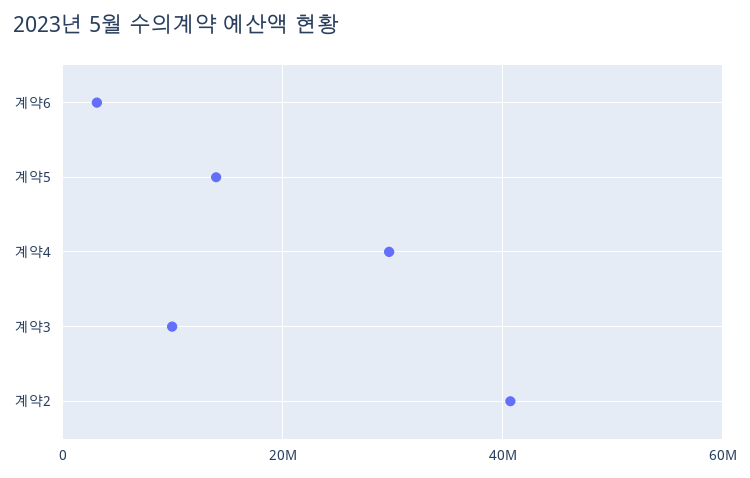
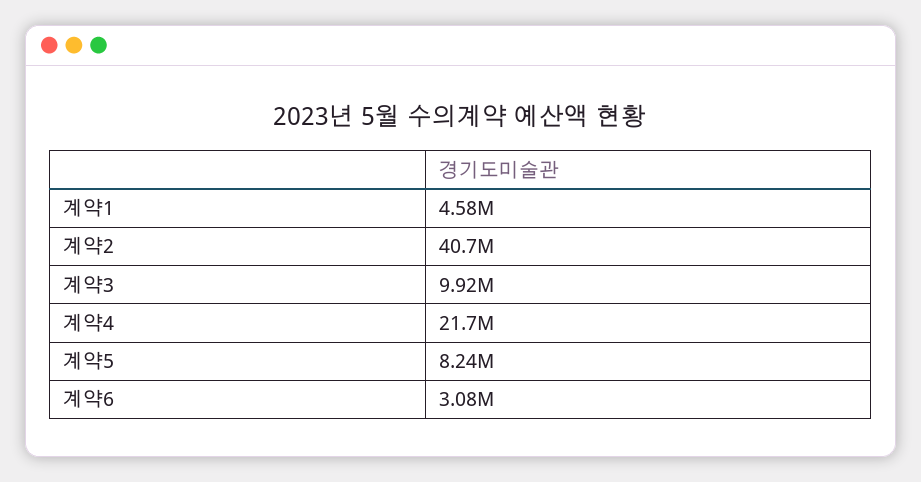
계약5: 14000000 -> 8240000
계약4: 30000000 -> 21700000
계약1: none -> 4580000

